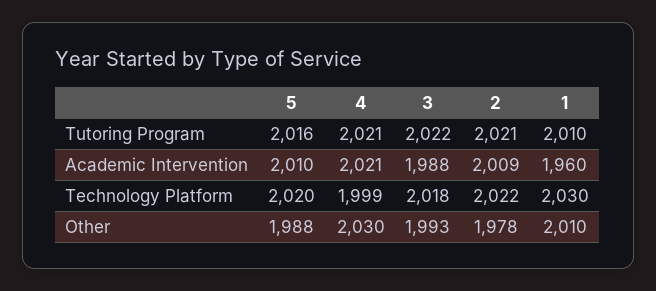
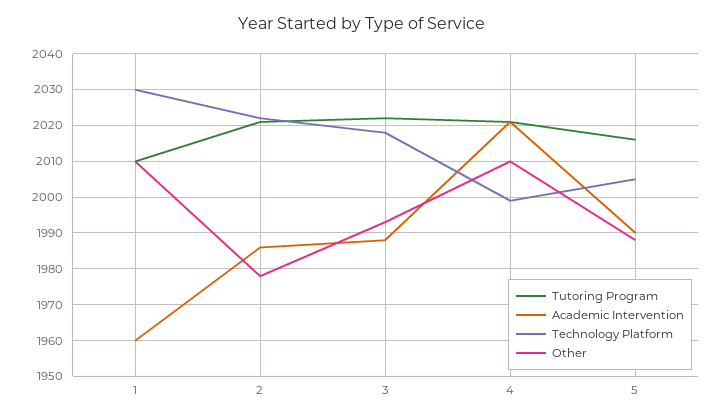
Academic Intervention, 5: 2010 -> 1990
Academic Intervention, 2: 2009 -> 1985
Technology Platform, 5: 2020 -> 2005
Other, 4: 2030 -> 2010

